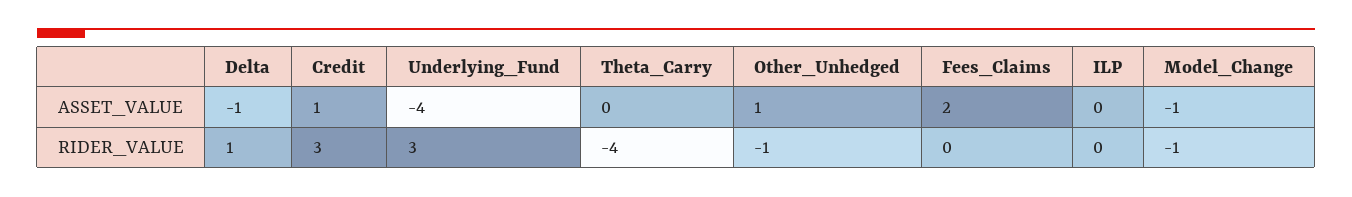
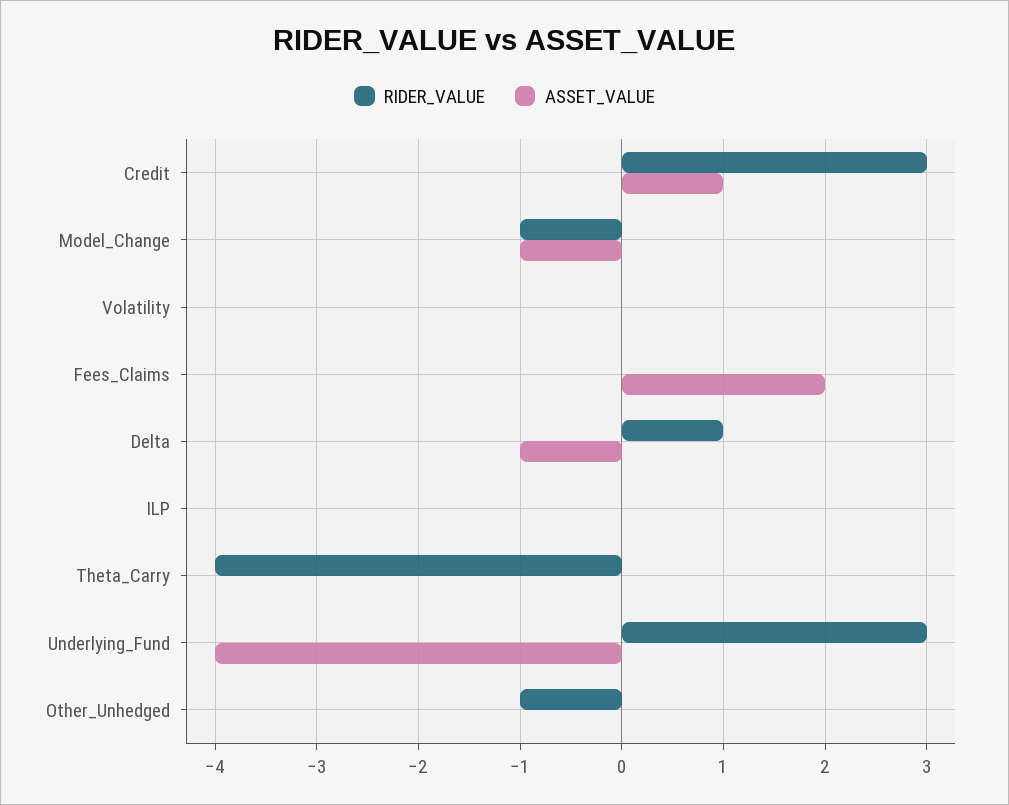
ASSET_VALUE, Other_Unhedged: 1 -> 0
RIDER_VALUE, Volatility: none -> 0
ASSET_VALUE, Volatility: none -> 0

